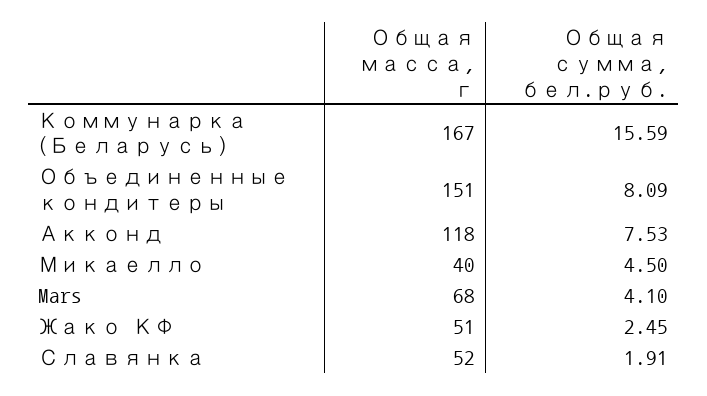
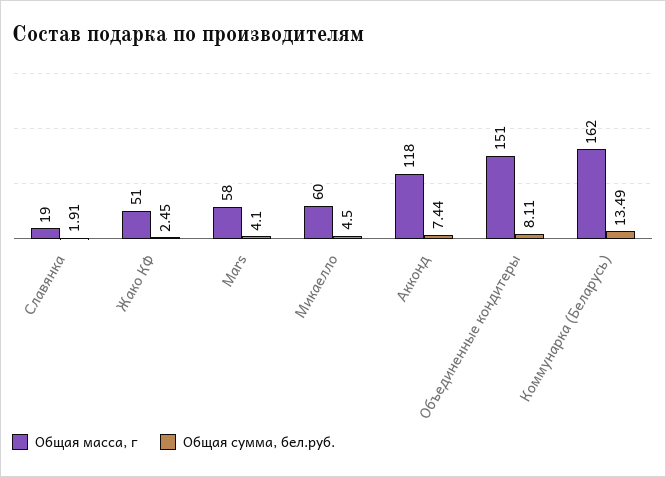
Общая масса, г, Коммунарка (Беларусь): 167 -> 162
Общая сумма, бел.руб., Коммунарка (Беларусь): 15.59 -> 13.49
Общая сумма, бел.руб., Объединенные кондитеры: 8.09 -> 8.11
Общая сумма, бел.руб., Акконд: 7.53 -> 7.44
Общая масса, г, Микаелло: 40 -> 60
Общая масса, г, Mars: 68 -> 58
Общая масса, г, Славянка: 52 -> 19

